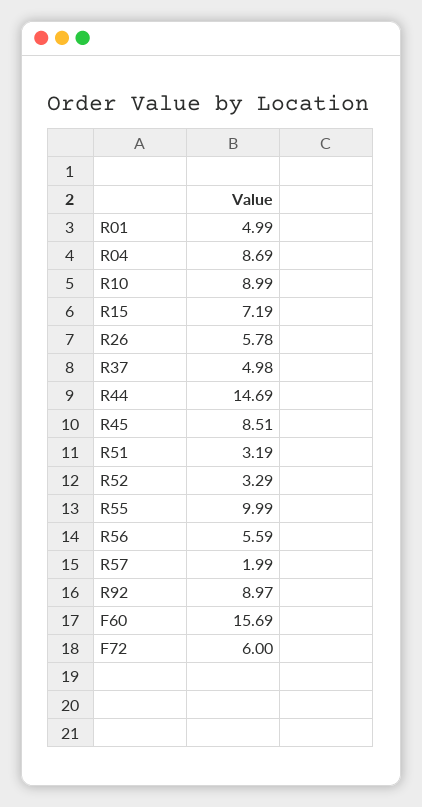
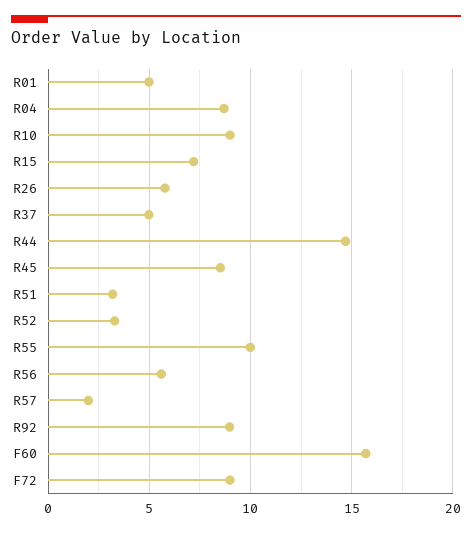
F72: 6 -> 9

